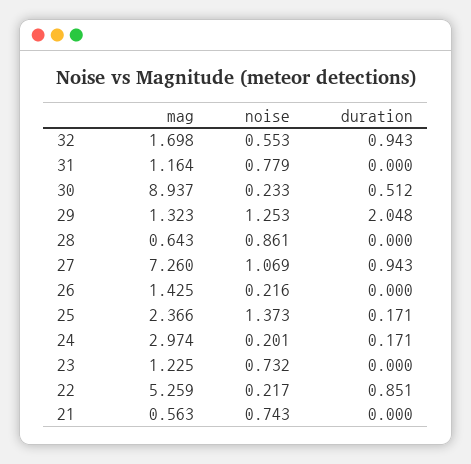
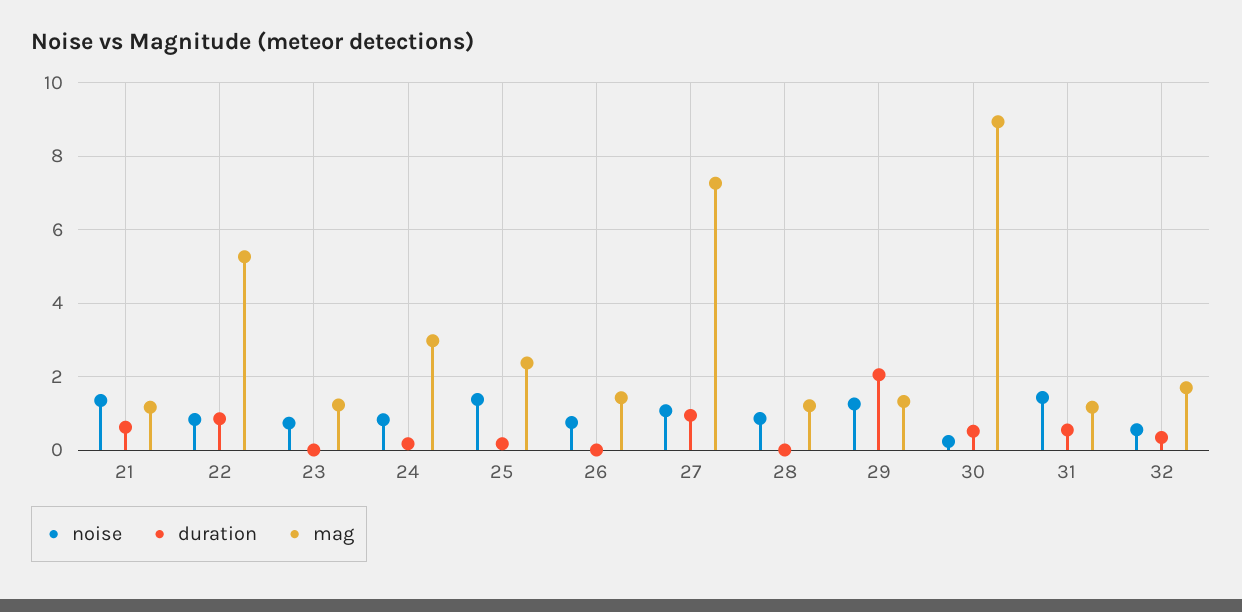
duration, 32: 0.943 -> 0.4
noise, 31: 0.779 -> 1.4
duration, 31: 0 -> 0.6
mag, 28: 0.643 -> 1.2
noise, 26: 0.216 -> 0.8
noise, 24: 0.201 -> 0.8
noise, 22: 0.217 -> 0.8
mag, 21: 0.563 -> 1.2
noise, 21: 0.743 -> 1.4
duration, 21: 0 -> 0.6

